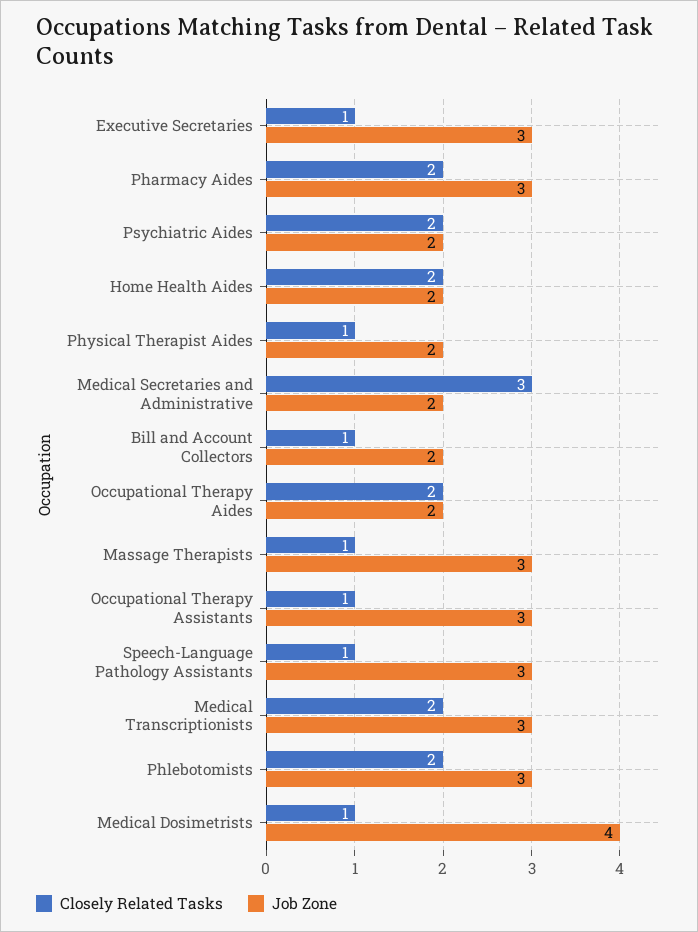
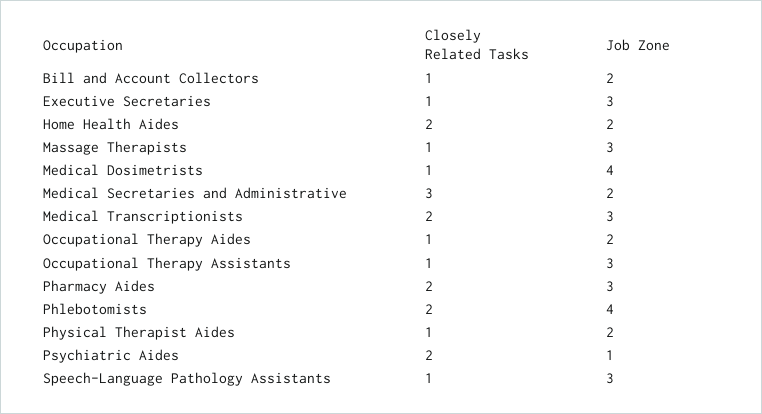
Job Zone, Psychiatric Aides: 2 -> 1
Closely Related Tasks, Occupational Therapy Aides: 2 -> 1
Job Zone, Phlebotomists: 3 -> 4

